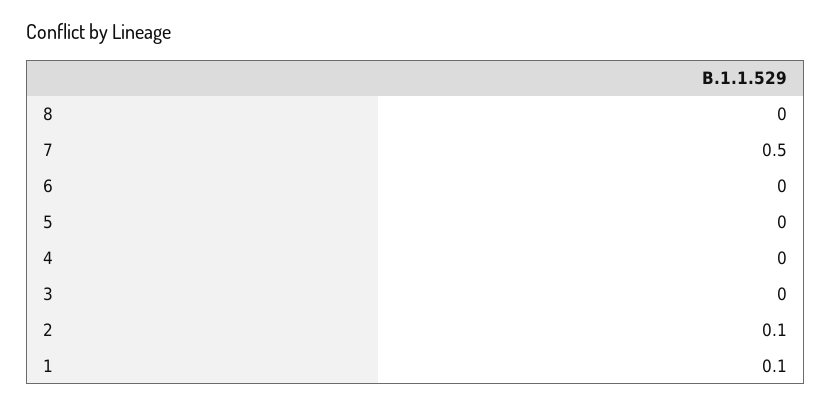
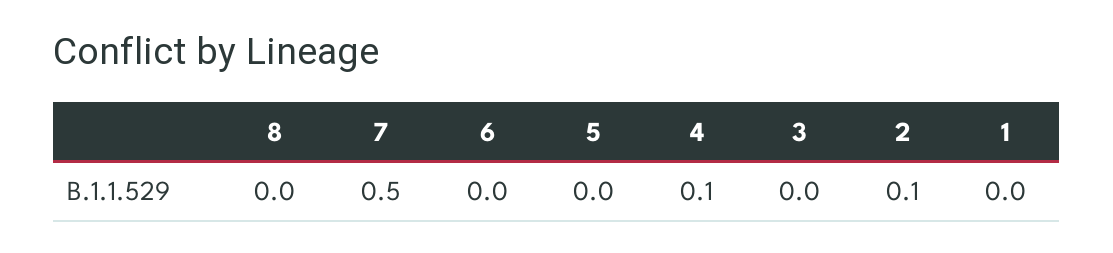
4: 0 -> 0.1
1: 0.1 -> 0

